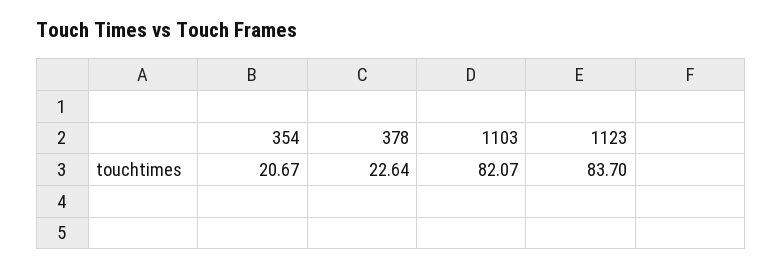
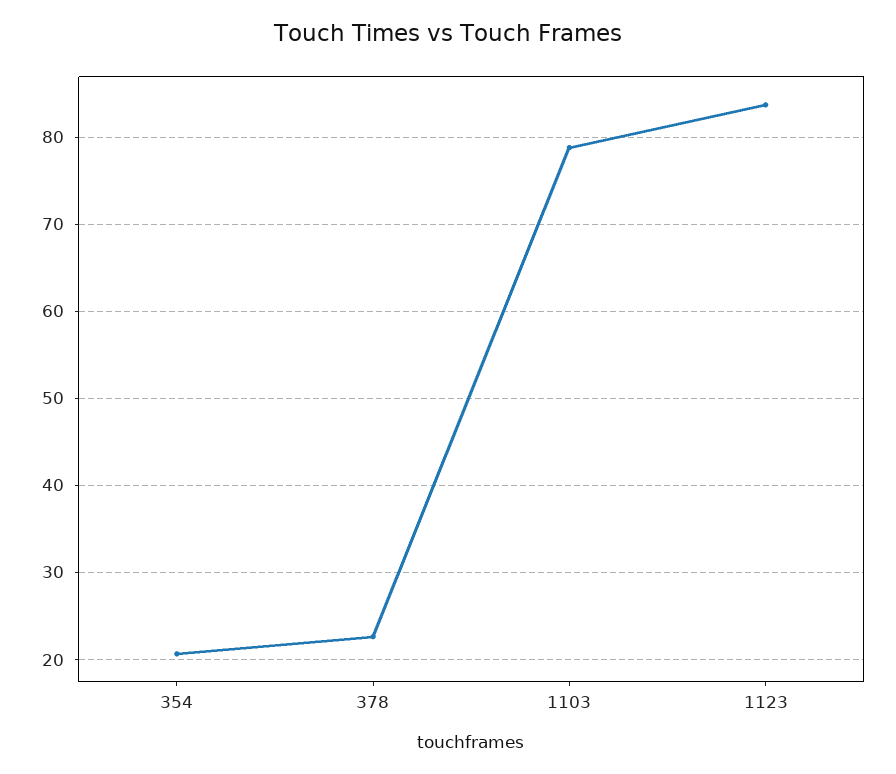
1103: 82.07 -> 79

